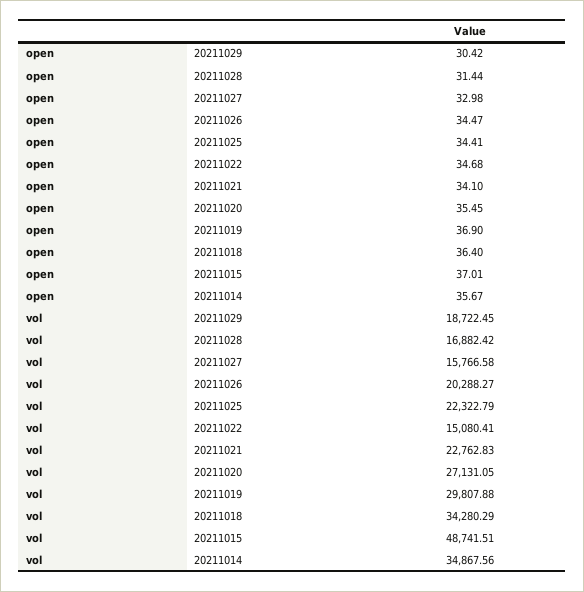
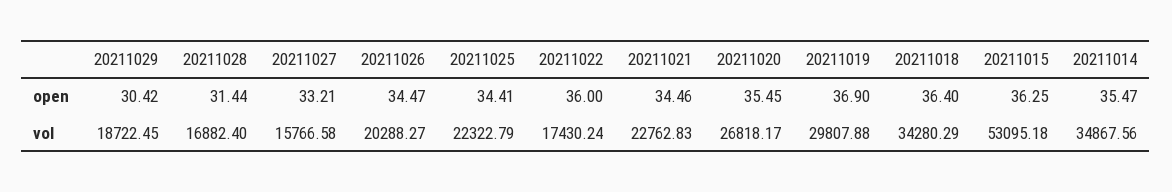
open, 20211027: 32.98 -> 33.21
open, 20211022: 34.68 -> 36
open, 20211021: 34.1 -> 34.46
open, 20211015: 37.01 -> 36.25
open, 20211014: 35.67 -> 35.47
vol, 20211028: 16882.42 -> 16882.4
vol, 20211022: 15080.41 -> 17430.24
vol, 20211020: 27131.05 -> 26818.17
vol, 20211015: 48741.51 -> 53095.18

